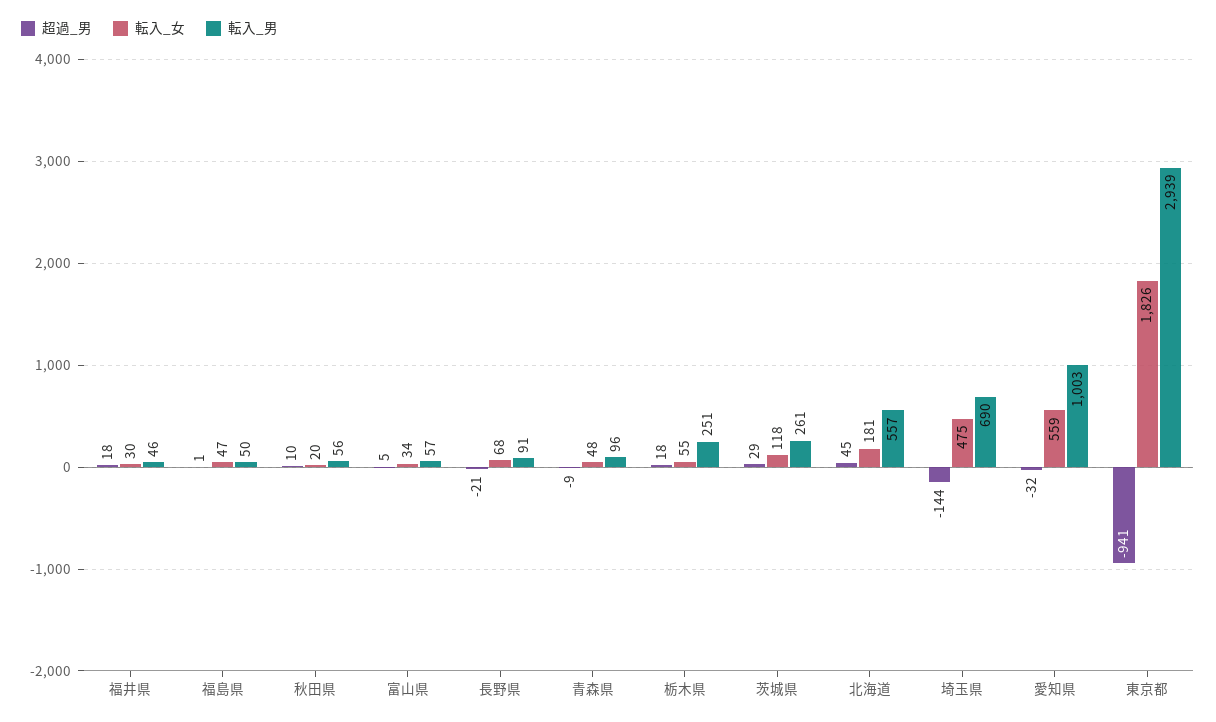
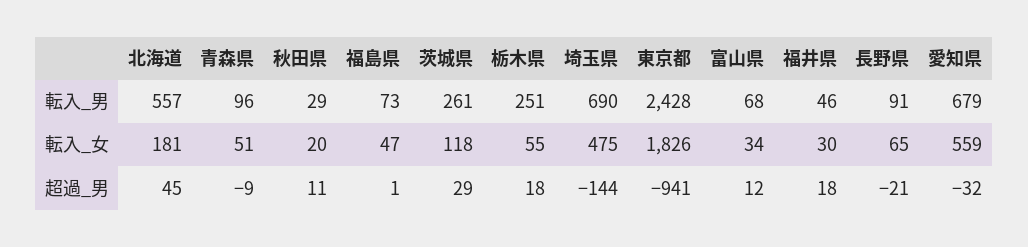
転入_男, 福島県: 50 -> 73
超過_男, 秋田県: 10 -> 11
転入_男, 秋田県: 56 -> 29
超過_男, 富山県: 5 -> 12
転入_男, 富山県: 57 -> 68
転入_女, 長野県: 68 -> 65
転入_女, 青森県: 48 -> 51
転入_男, 愛知県: 1003 -> 679
転入_男, 東京都: 2939 -> 2428

